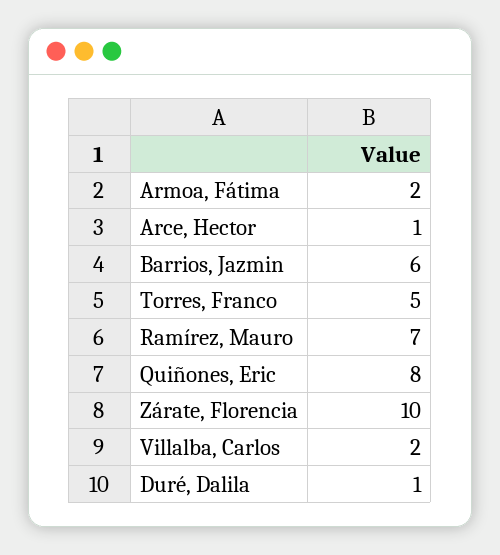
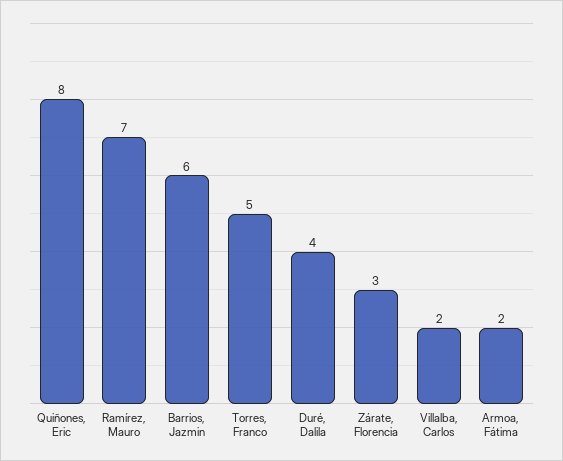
Arce, Hector: 1 -> none
Zárate, Florencia: 10 -> 3
Duré, Dalila: 1 -> 4

